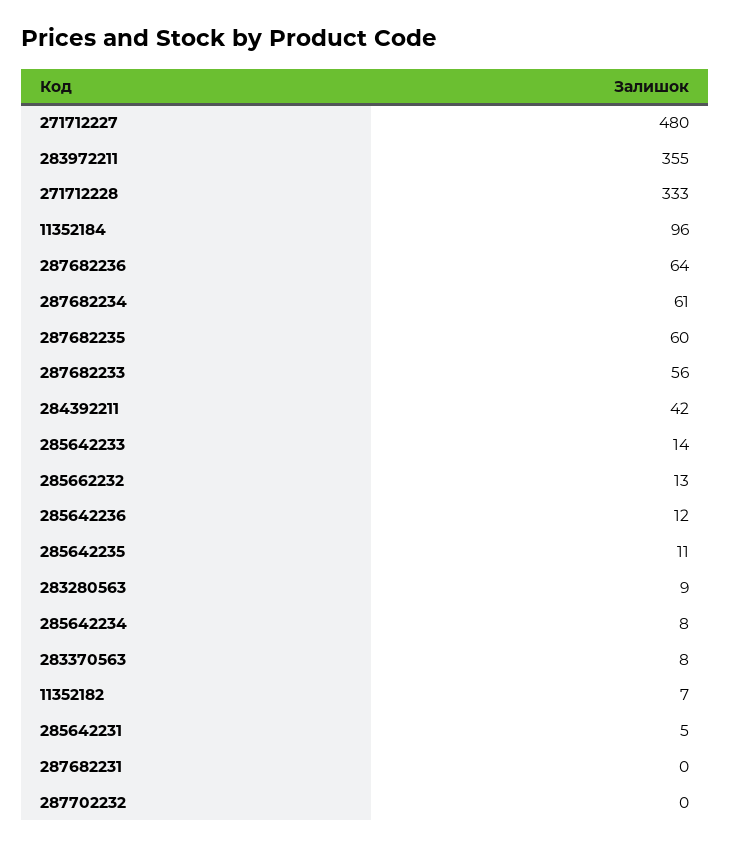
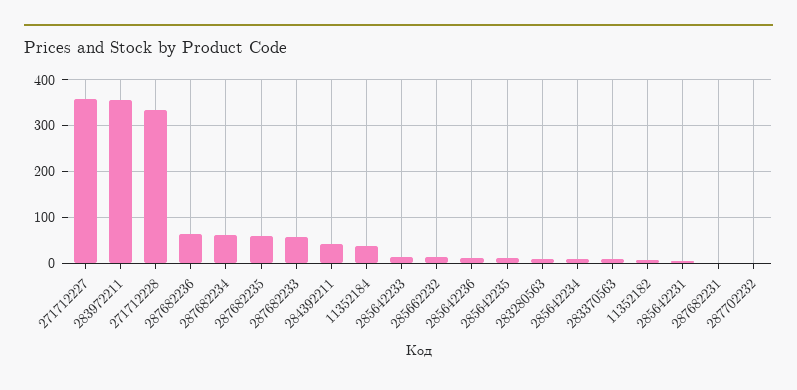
271712227: 480 -> 360
11352184: 96 -> 40

